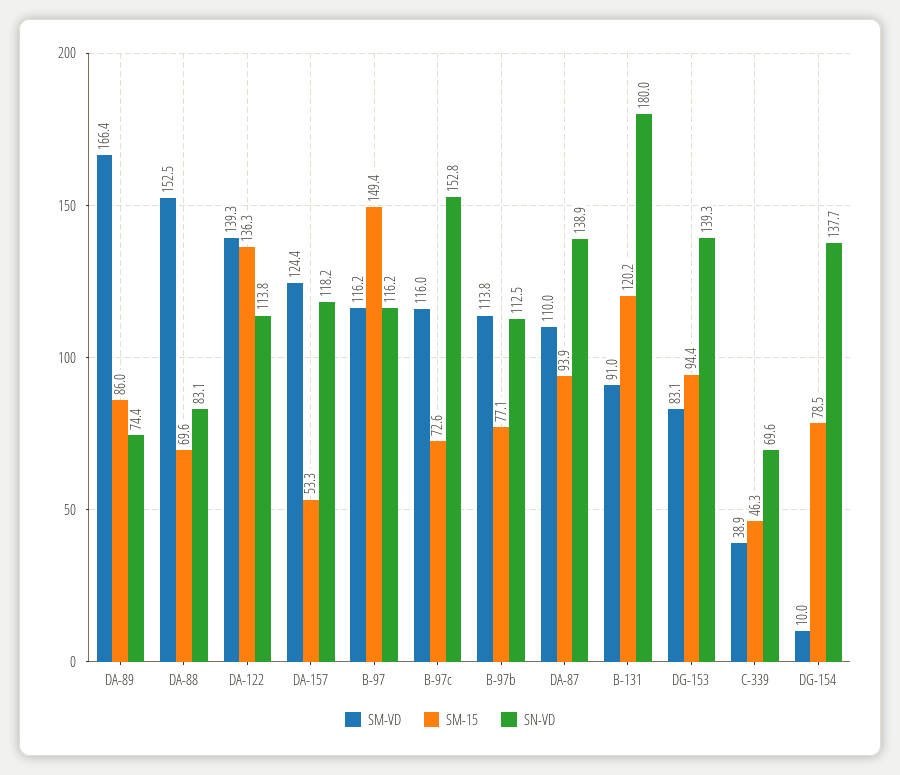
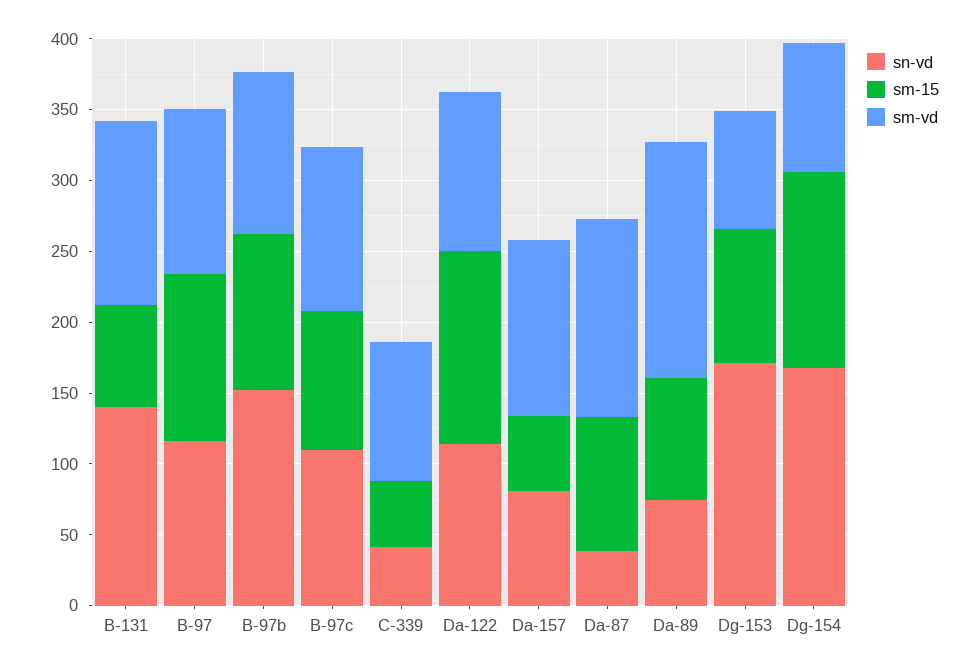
SM-VD, DA-88: 152.5 -> none
SM-15, DA-88: 69.6 -> none
SN-VD, DA-88: 83.1 -> none
SM-VD, DA-122: 139.3 -> 110
SN-VD, DA-157: 118.2 -> 80
SM-15, B-97: 149.4 -> 120
SM-15, B-97c: 72.6 -> 100
SN-VD, B-97c: 152.8 -> 110
SM-15, B-97b: 77.1 -> 110
SN-VD, B-97b: 112.5 -> 150
SM-VD, DA-87: 110 -> 140
SN-VD, DA-87: 138.9 -> 40
SM-VD, B-131: 91 -> 130
SM-15, B-131: 120.2 -> 70
SN-VD, B-131: 180 -> 140
SN-VD, DG-153: 139.3 -> 170
SM-VD, C-339: 38.9 -> 100
SN-VD, C-339: 69.6 -> 40
SM-VD, DG-154: 10 -> 90
SM-15, DG-154: 78.5 -> 140
SN-VD, DG-154: 137.7 -> 170

